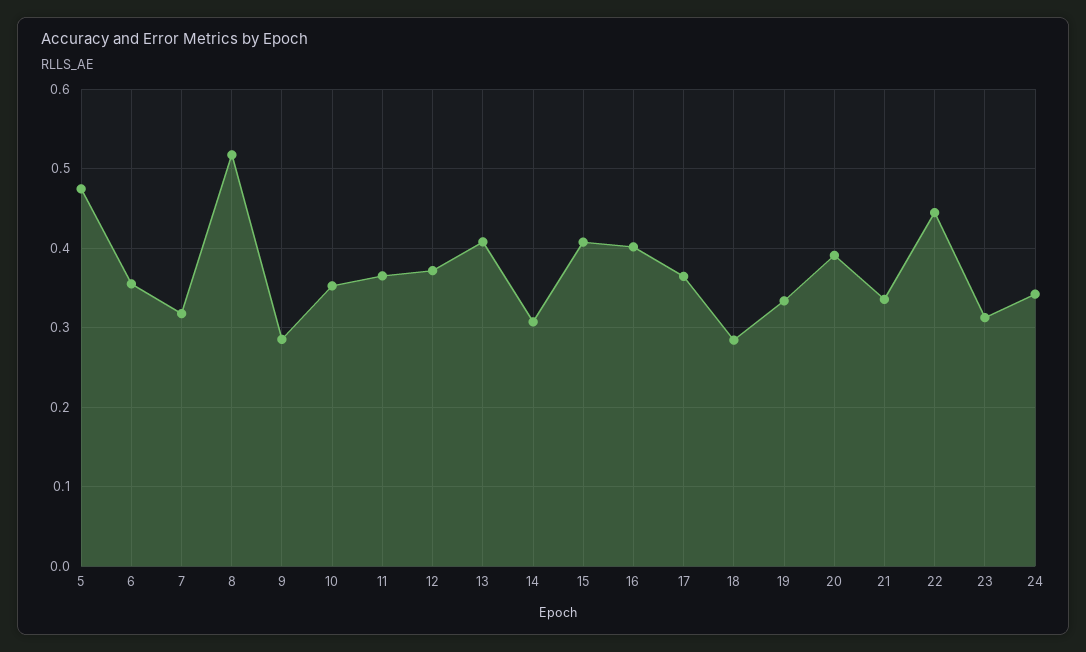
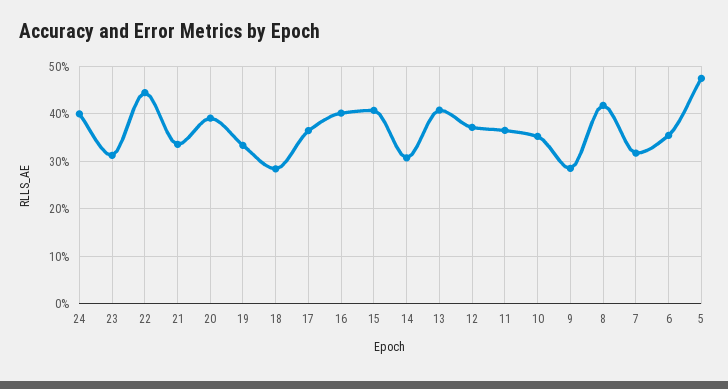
8: 0.52 -> 0.42
24: 0.34 -> 0.4

